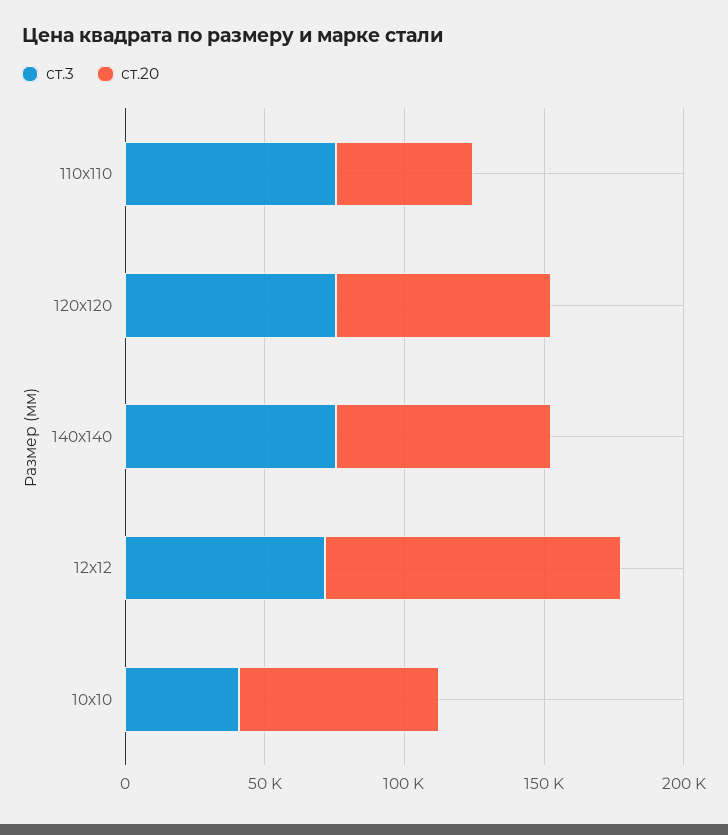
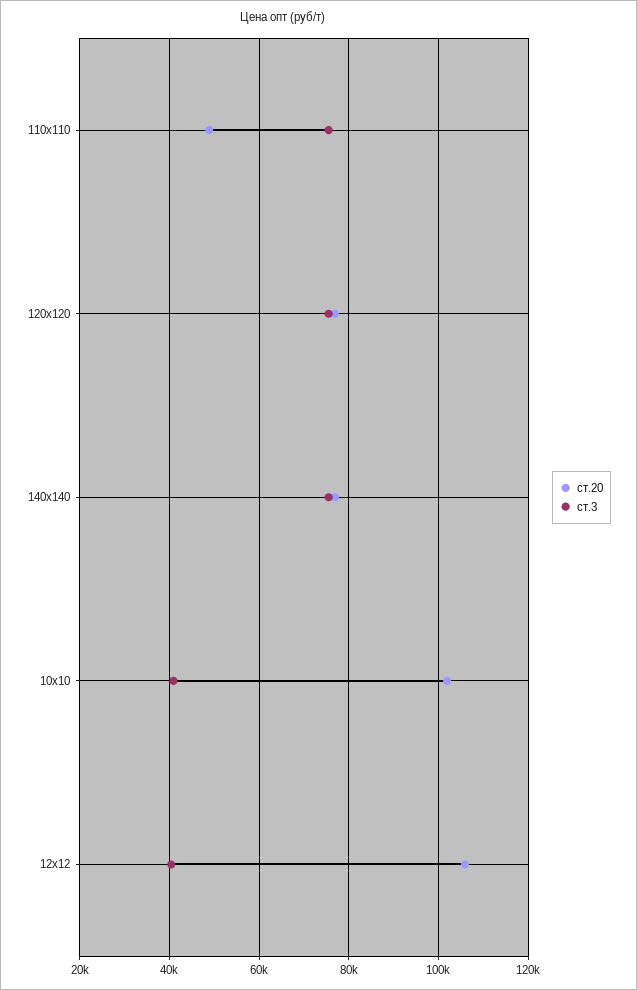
ст.3, 12х12: 70000 -> 40000
ст.20, 10х10: 70000 -> 102000

